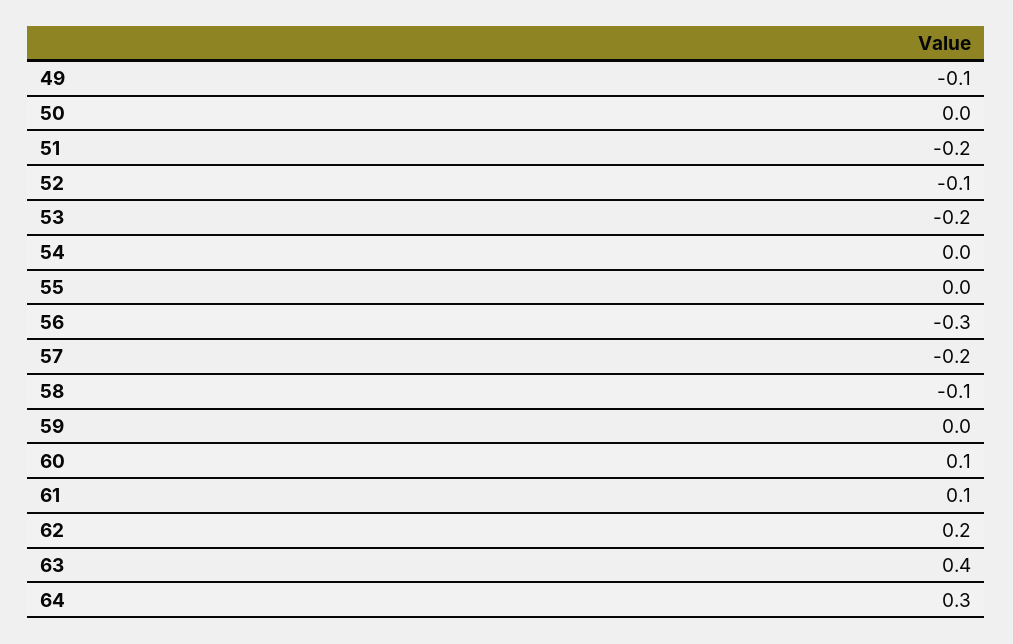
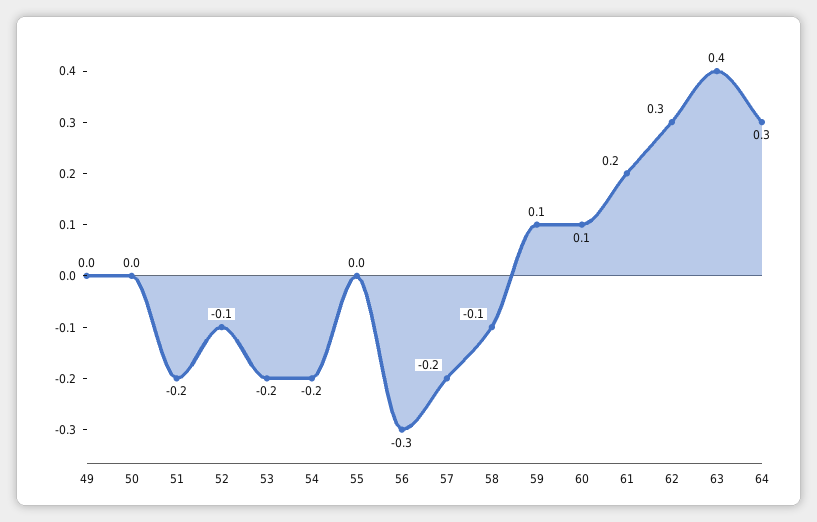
49: -0.1 -> 0
54: 0 -> -0.2
59: 0 -> 0.1
61: 0.1 -> 0.2
62: 0.2 -> 0.3

